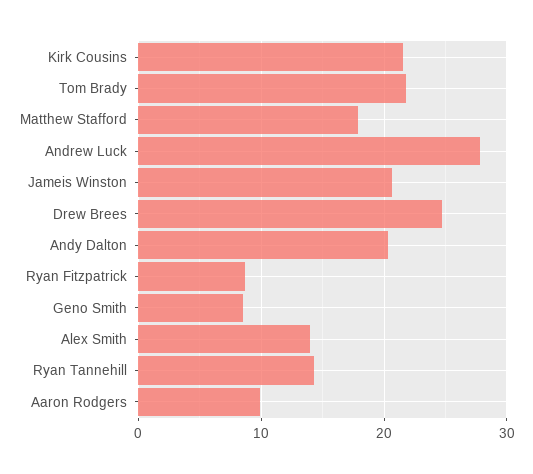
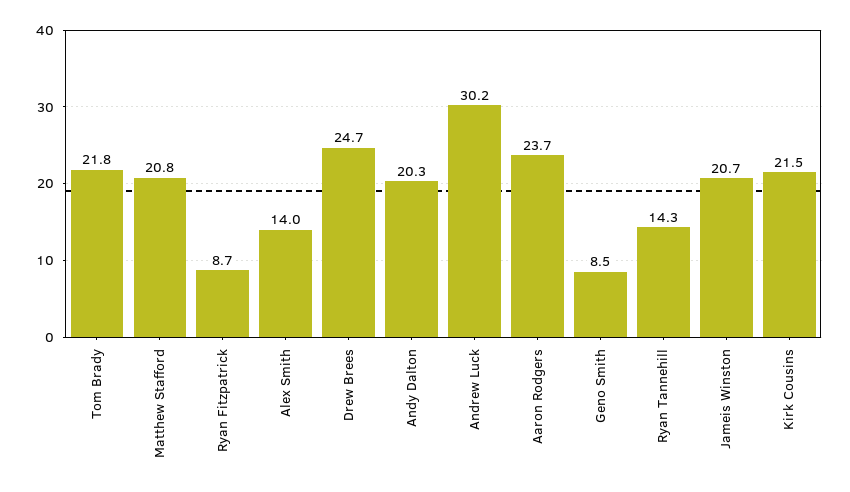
Matthew Stafford: 18 -> 20.8
Andrew Luck: 28 -> 30.2
Aaron Rodgers: 10 -> 23.7

